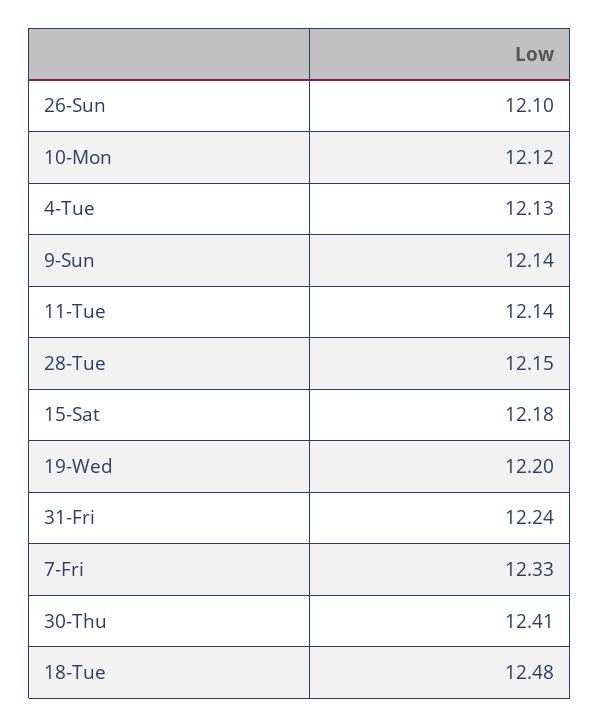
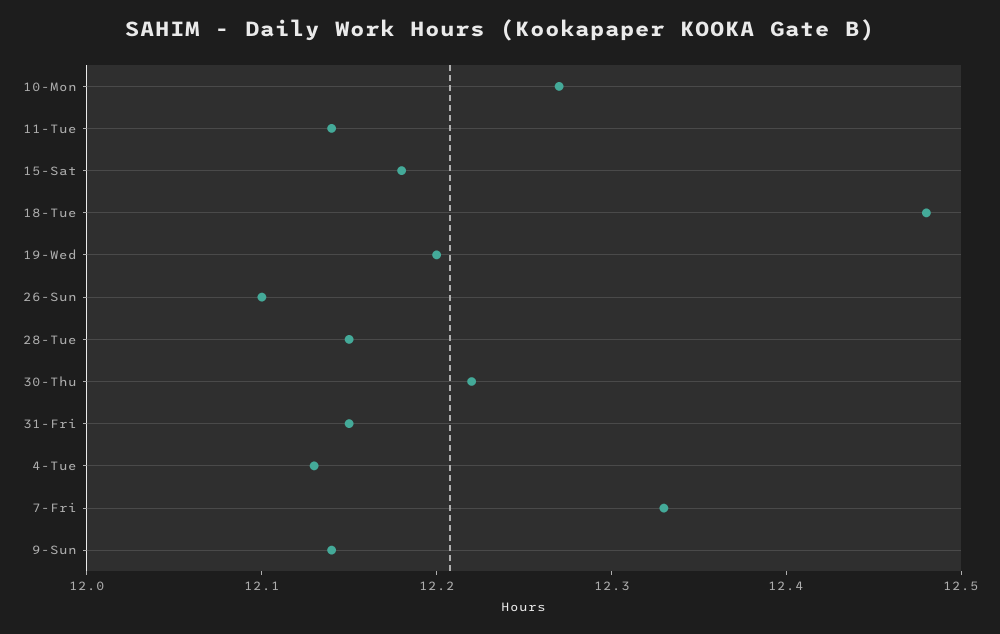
10-Mon: 12.12 -> 12.27
31-Fri: 12.24 -> 12.15
30-Thu: 12.41 -> 12.22

